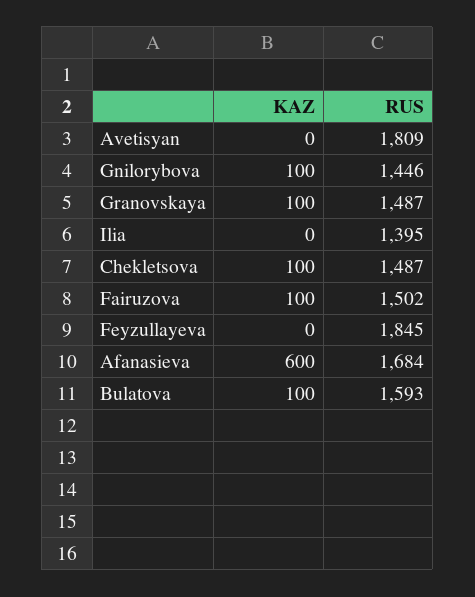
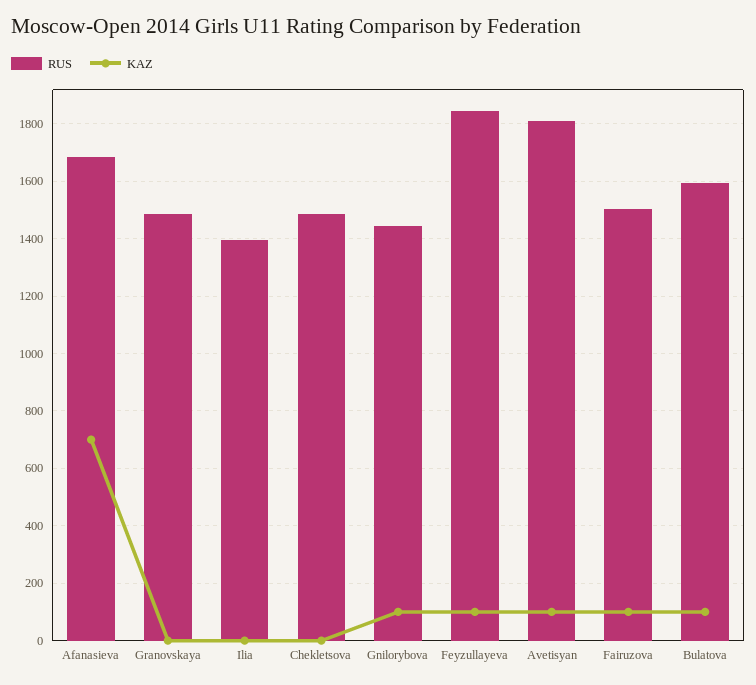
KAZ, Avetisyan: 0 -> 100
KAZ, Granovskaya: 100 -> 0
KAZ, Chekletsova: 100 -> 0
KAZ, Feyzullayeva: 0 -> 100
KAZ, Afanasieva: 600 -> 700

